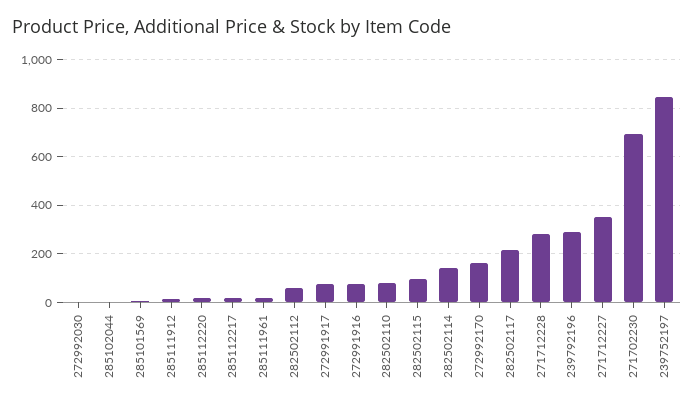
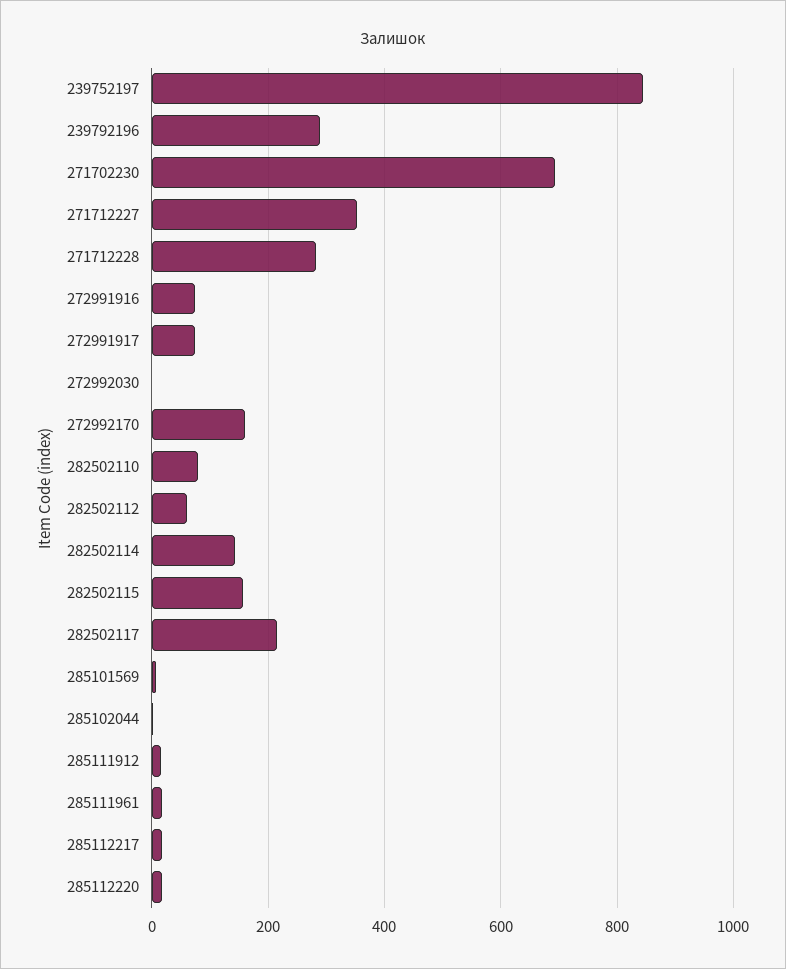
282502115: 100 -> 160

